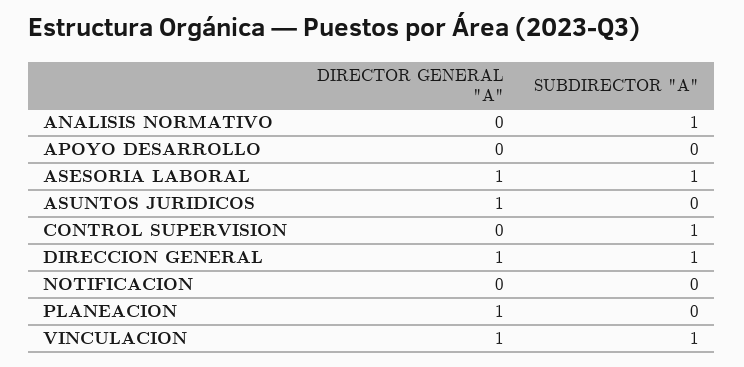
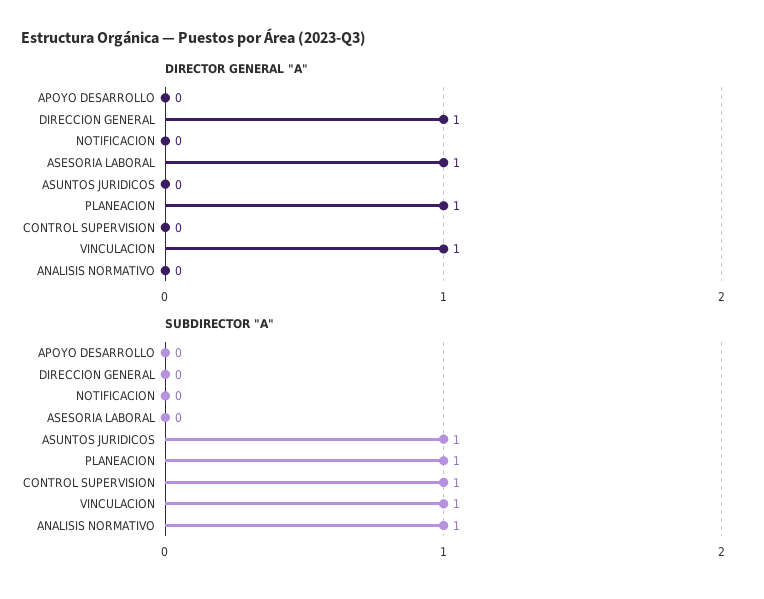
SUBDIRECTOR "A", ASESORIA LABORAL: 1 -> 0
DIRECTOR GENERAL "A", ASUNTOS JURIDICOS: 1 -> 0
SUBDIRECTOR "A", ASUNTOS JURIDICOS: 0 -> 1
SUBDIRECTOR "A", DIRECCION GENERAL: 1 -> 0
SUBDIRECTOR "A", PLANEACION: 0 -> 1

